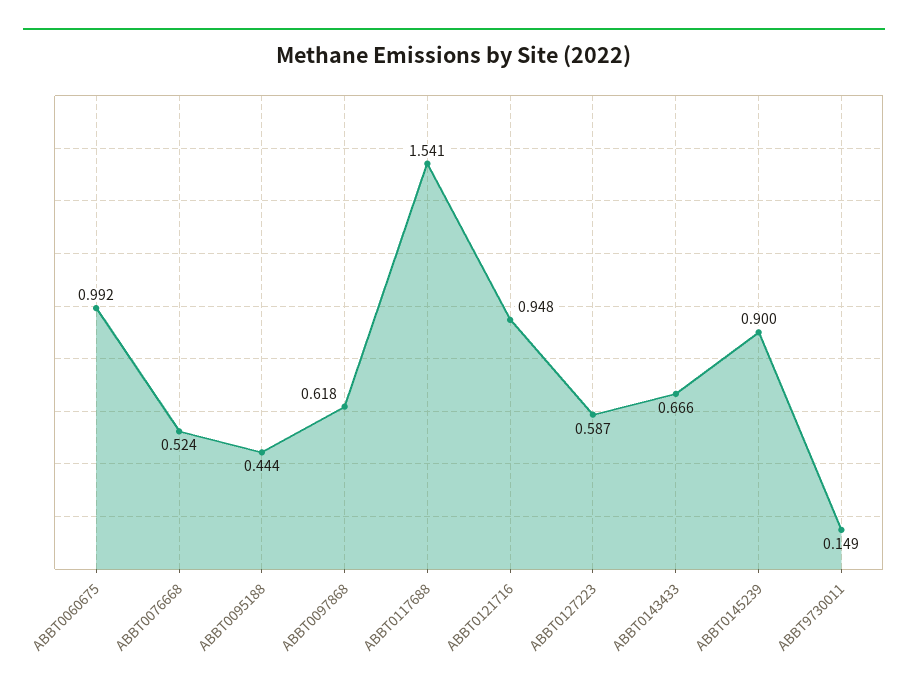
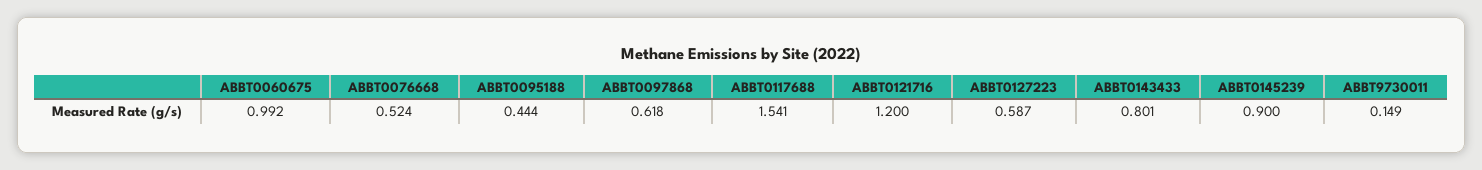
ABBT0121716: 0.948 -> 1.2
ABBT0143433: 0.666 -> 0.801

